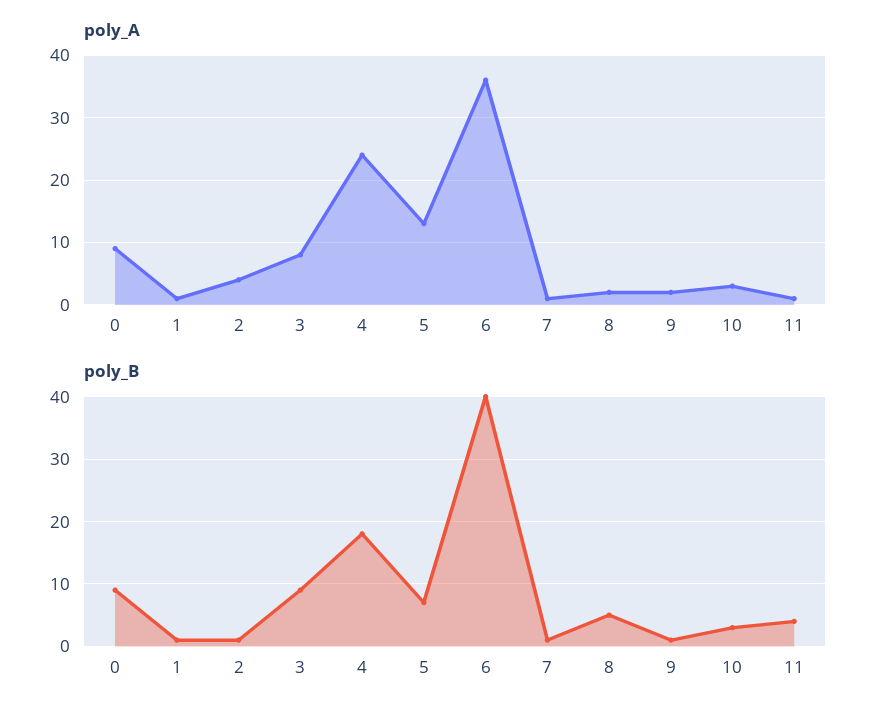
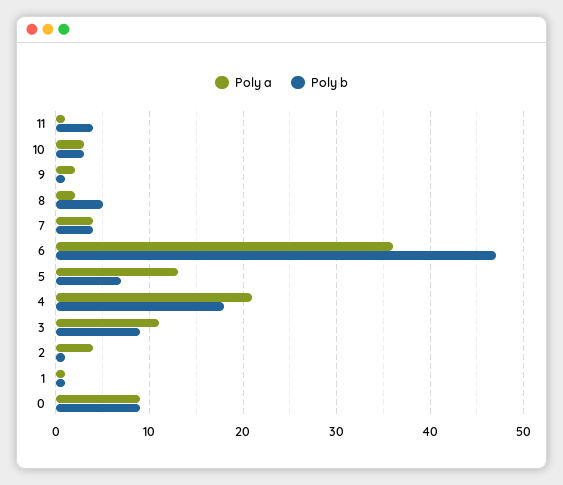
poly_A, 3: 8 -> 11
poly_A, 4: 24 -> 21
poly_A, 7: 1 -> 4
poly_B, 6: 40 -> 47
poly_B, 7: 1 -> 4

